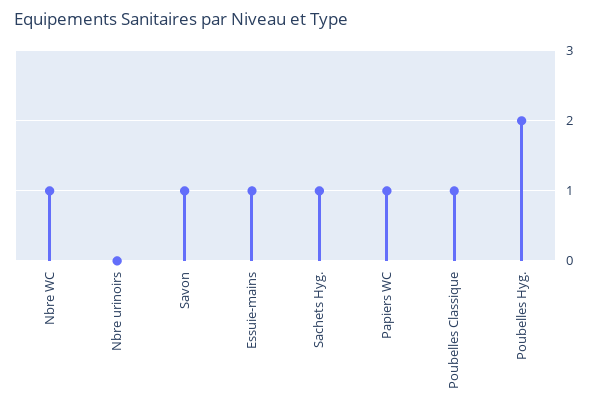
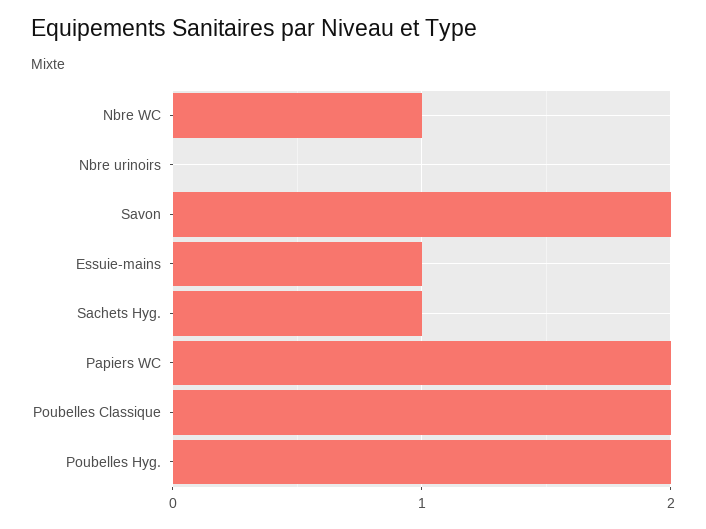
Savon: 1 -> 2
Papiers WC: 1 -> 2
Poubelles Classique: 1 -> 2

